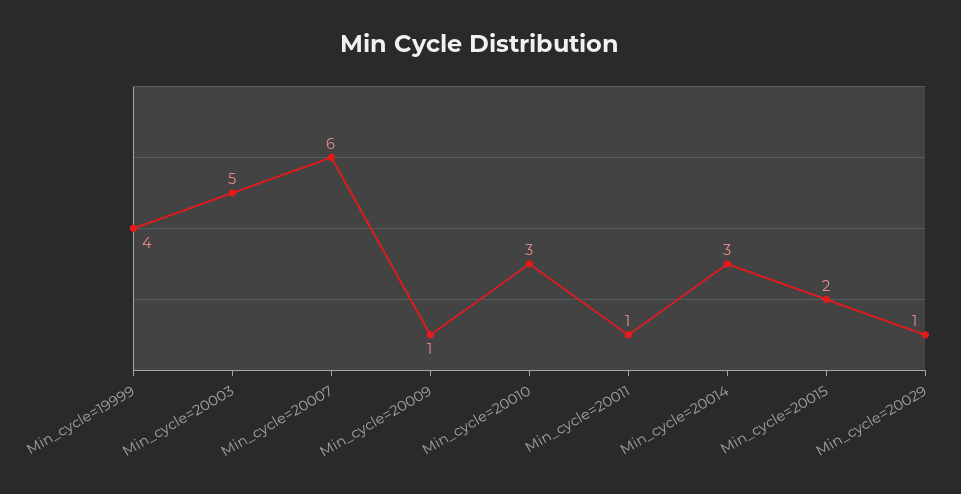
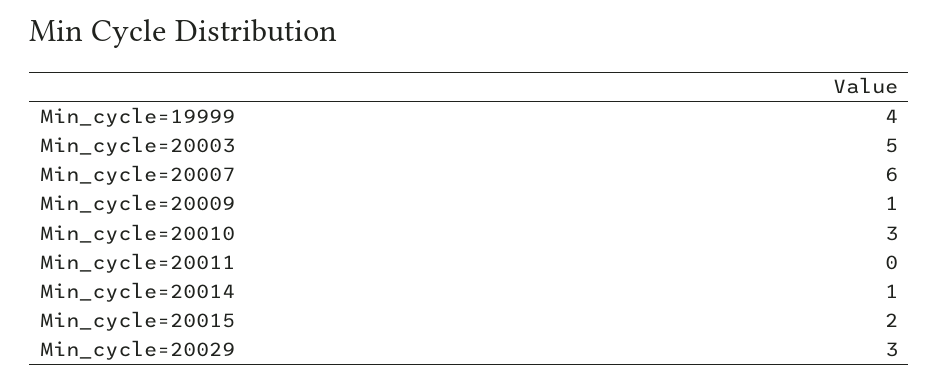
Min_cycle=20011: 1 -> 0
Min_cycle=20014: 3 -> 1
Min_cycle=20029: 1 -> 3

